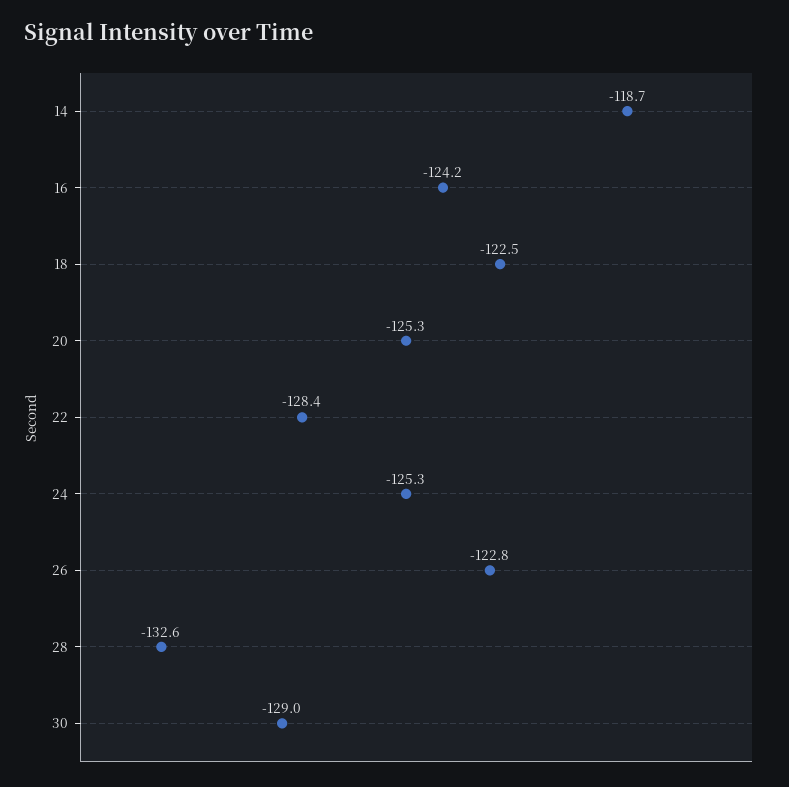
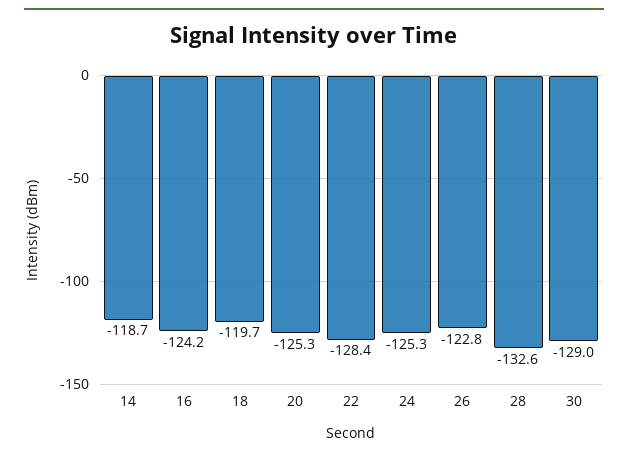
18: -122.5 -> -119.7

